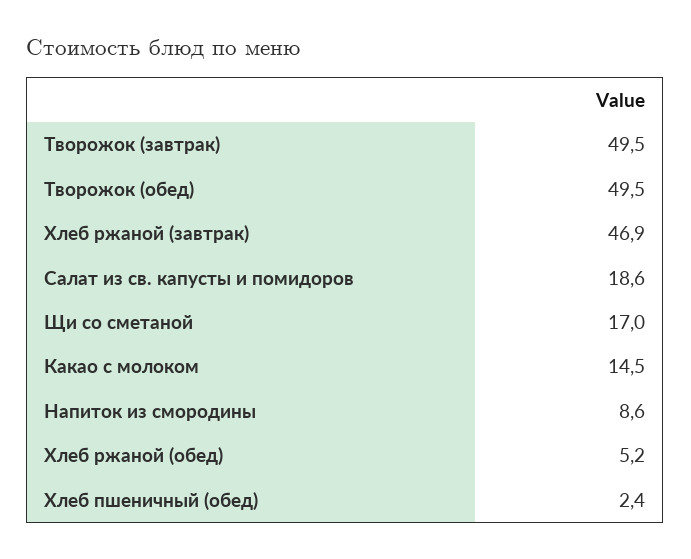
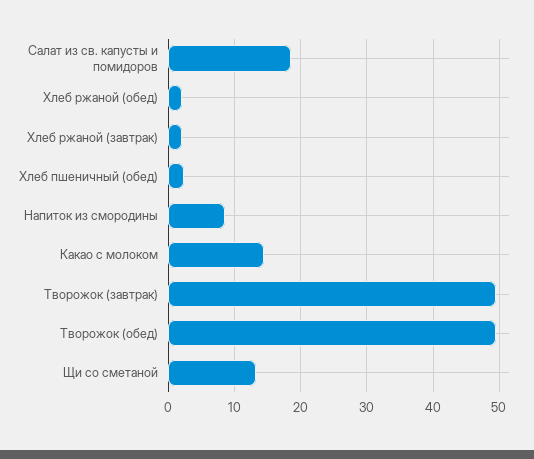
Хлеб ржаной (завтрак): 46.9 -> 2
Щи со сметаной: 17 -> 13
Хлеб ржаной (обед): 5.2 -> 2

